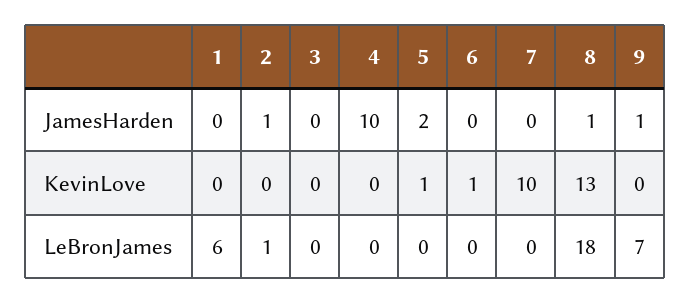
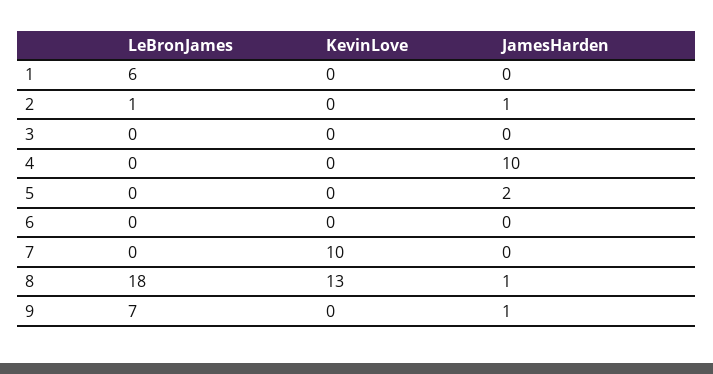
5, KevinLove: 1 -> 0
6, KevinLove: 1 -> 0

